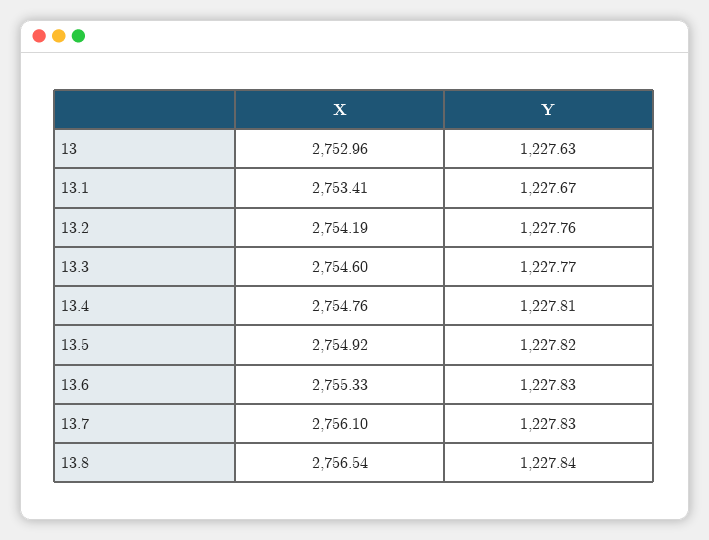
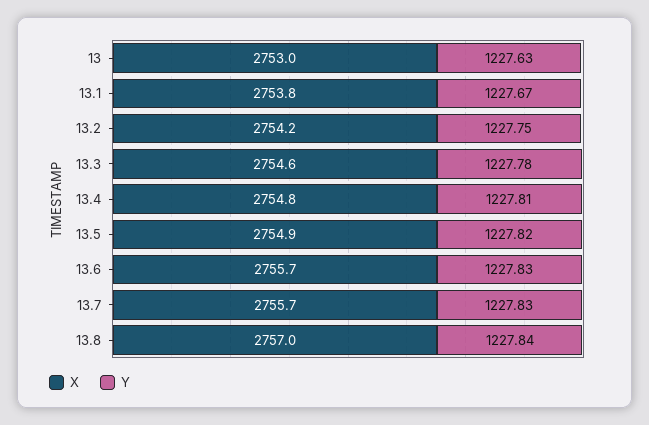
X, 13.1: 2753.41 -> 2753.8
Y, 13.2: 1227.76 -> 1227.75
Y, 13.3: 1227.77 -> 1227.78
X, 13.6: 2755.33 -> 2755.7
X, 13.7: 2756.1 -> 2755.7
X, 13.8: 2756.54 -> 2757

